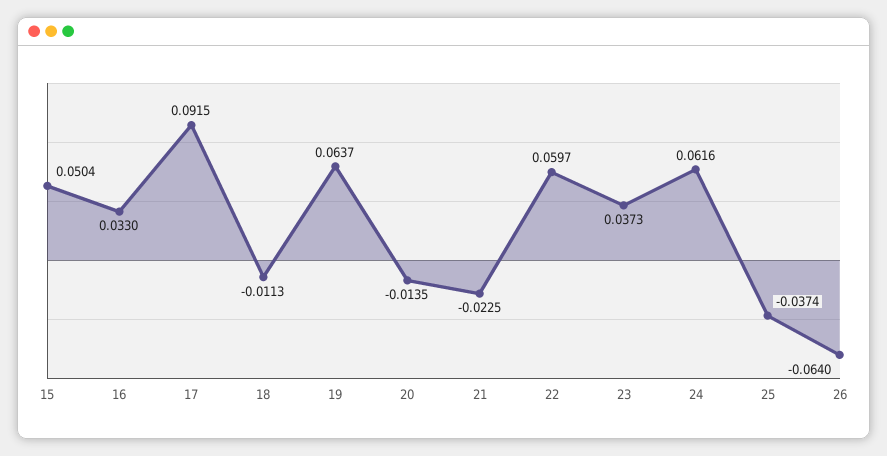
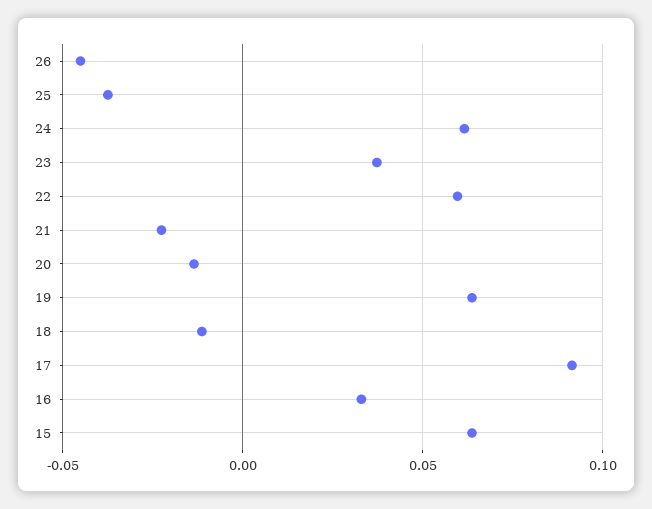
15: 0.0504 -> 0.065
26: -0.064 -> -0.045

